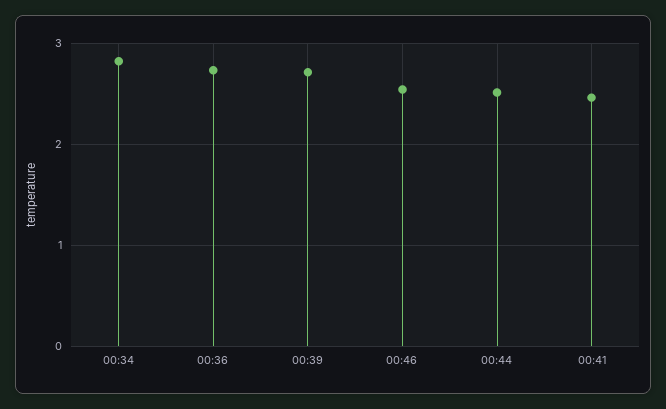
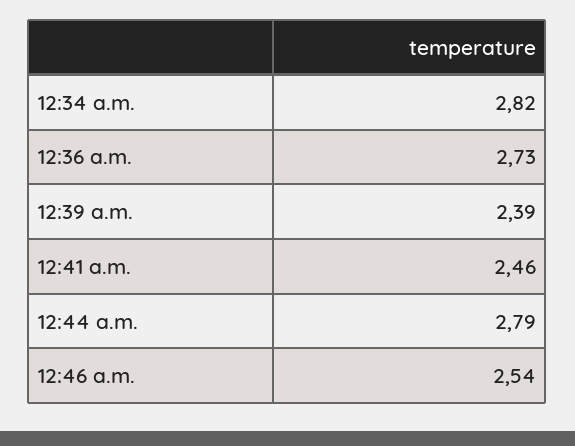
00:39: 2.7 -> 2.39
00:44: 2.5 -> 2.79

